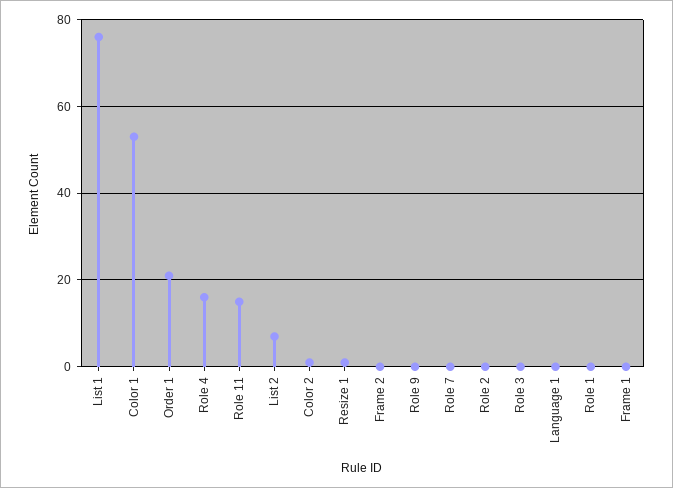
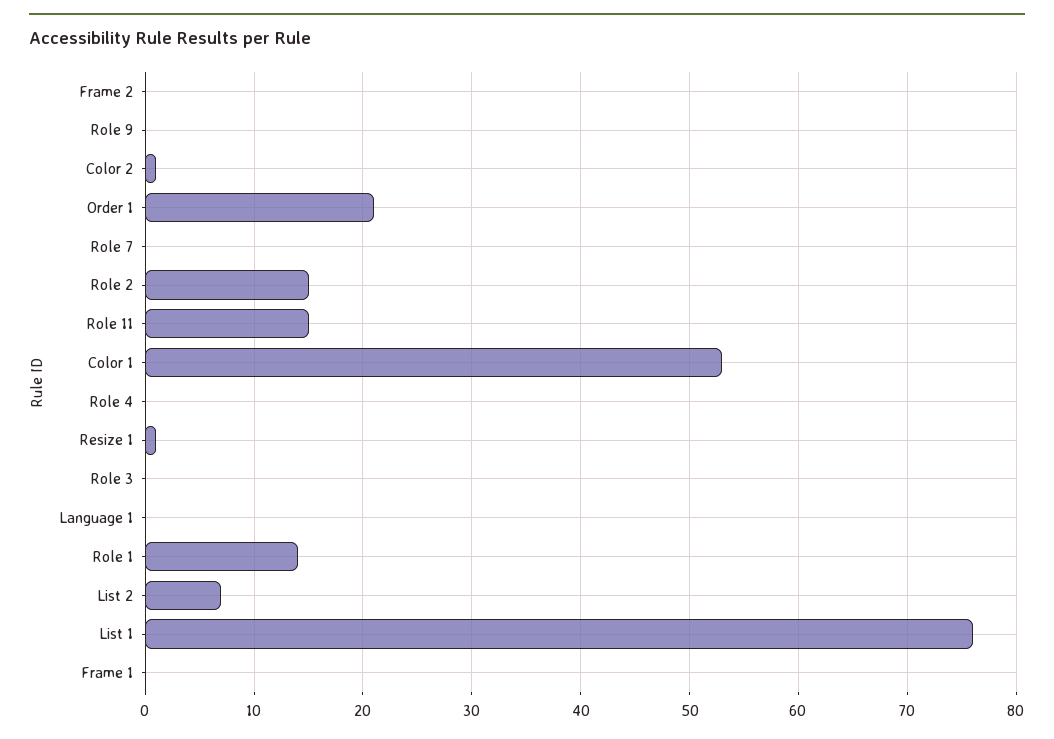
Role 4: 15 -> 0
Role 2: 0 -> 15
Role 1: 0 -> 14

